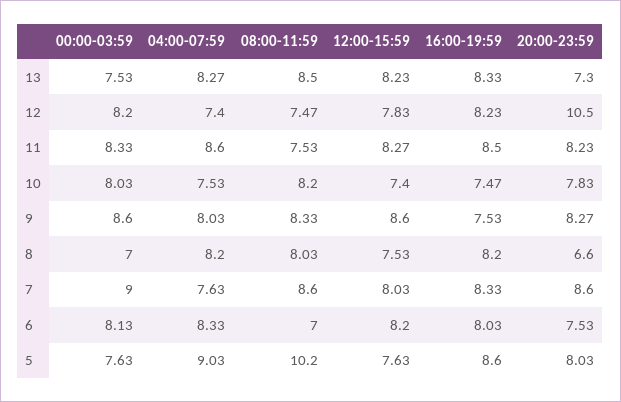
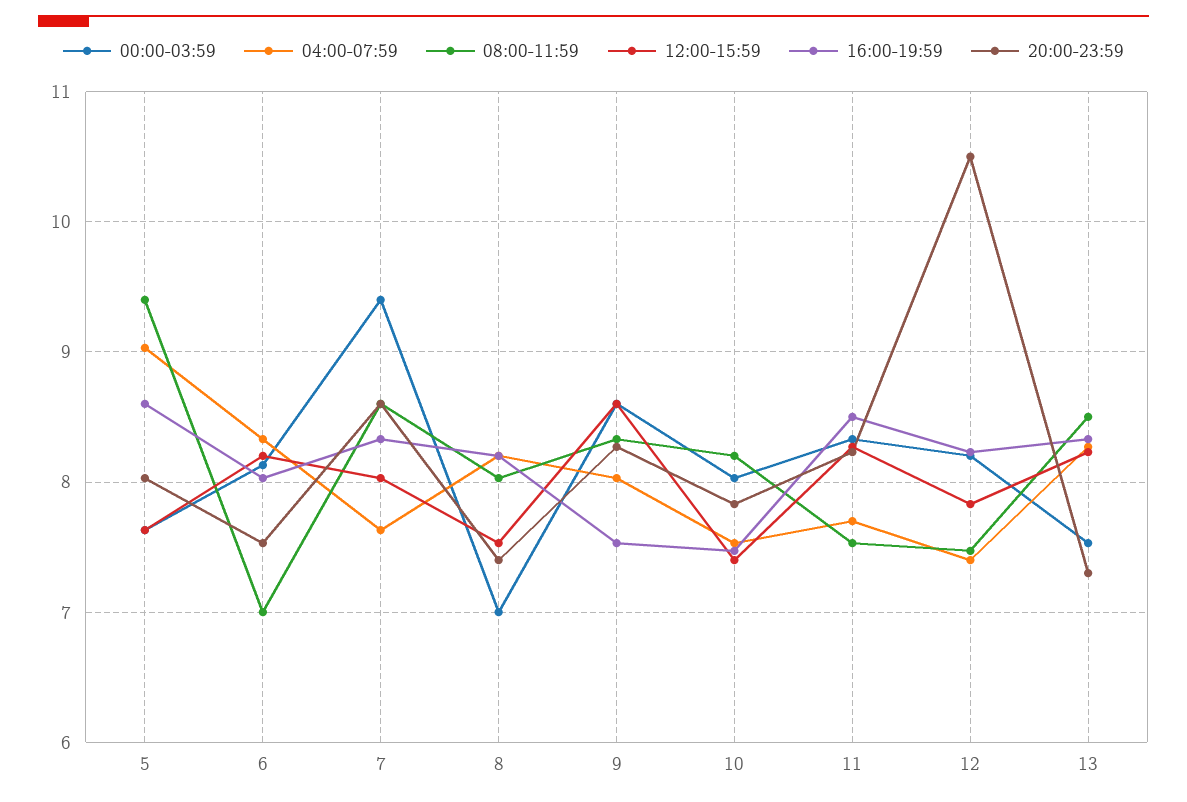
04:00-07:59, 11: 8.6 -> 7.7
20:00-23:59, 8: 6.6 -> 7.4
00:00-03:59, 7: 9 -> 9.4
08:00-11:59, 5: 10.2 -> 9.4

